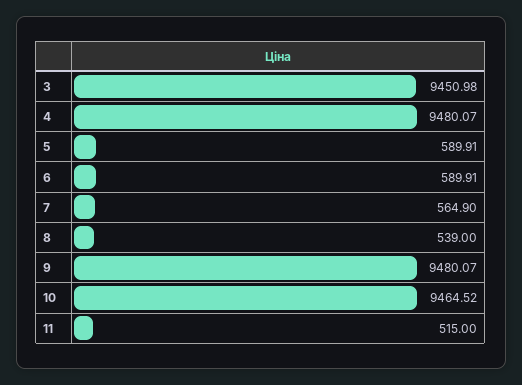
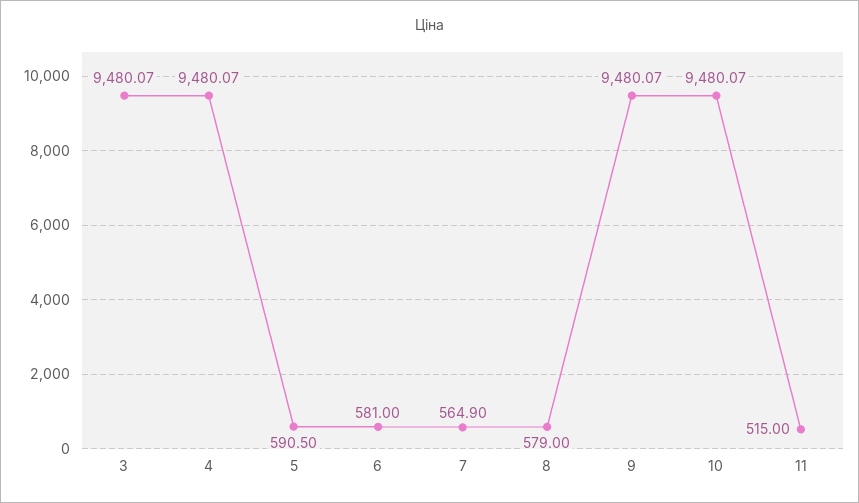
3: 9450.98 -> 9480.07
5: 589.91 -> 590.5
6: 589.91 -> 581
8: 539 -> 579
10: 9464.52 -> 9480.07

